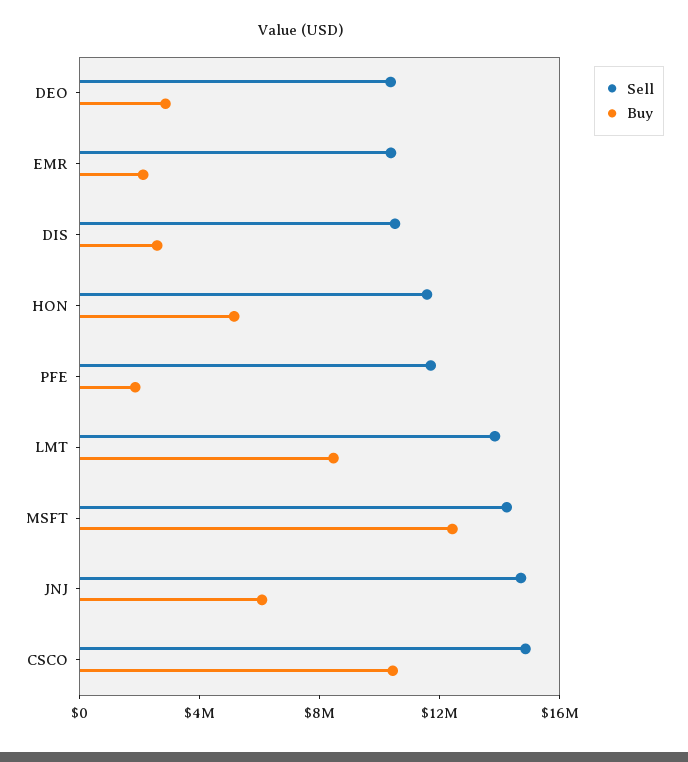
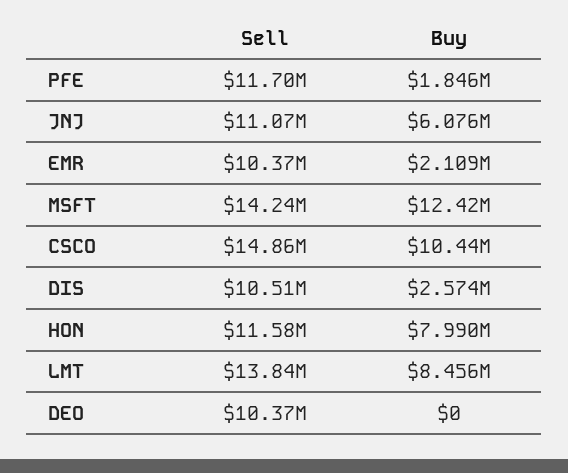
Buy, DEO: 3000000 -> 0
Buy, HON: 5000000 -> 7990000
Sell, JNJ: 15000000 -> 11070000

